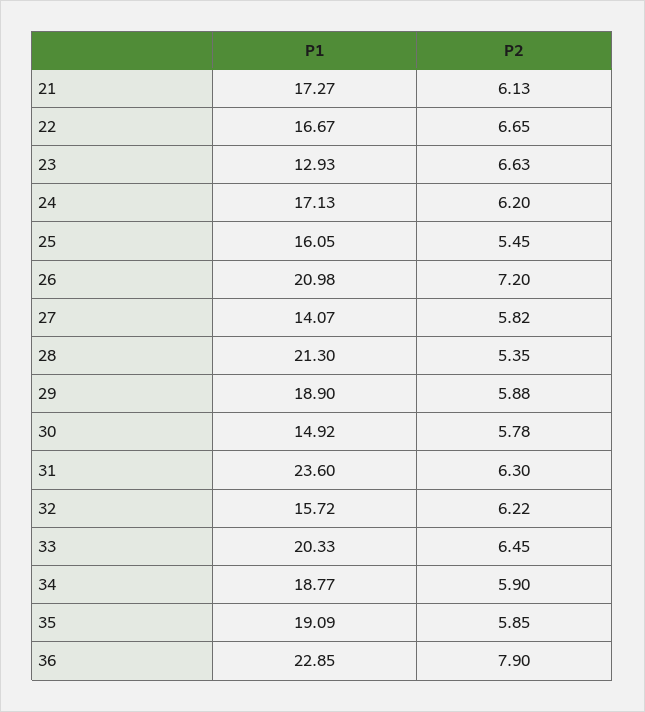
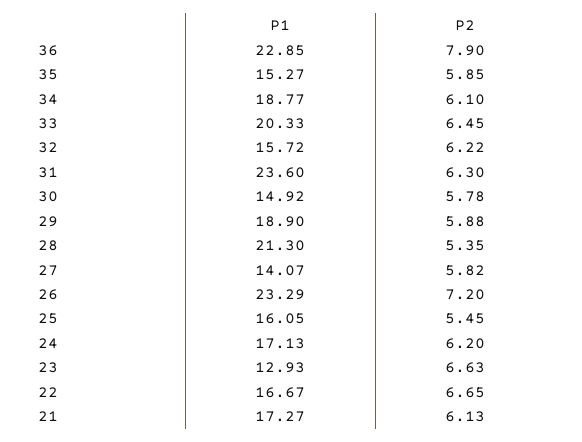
P1, 26: 20.98 -> 23.29
P2, 34: 5.9 -> 6.1
P1, 35: 19.09 -> 15.27

